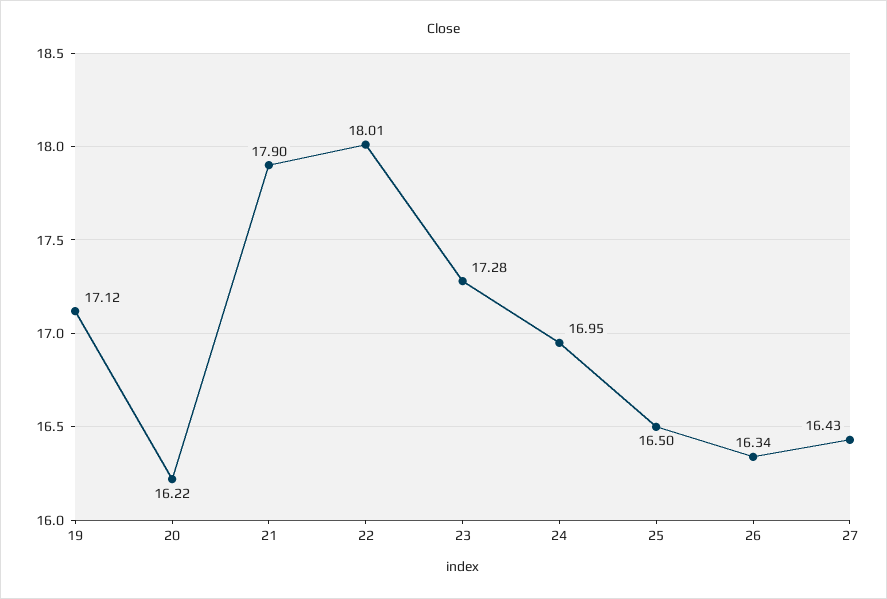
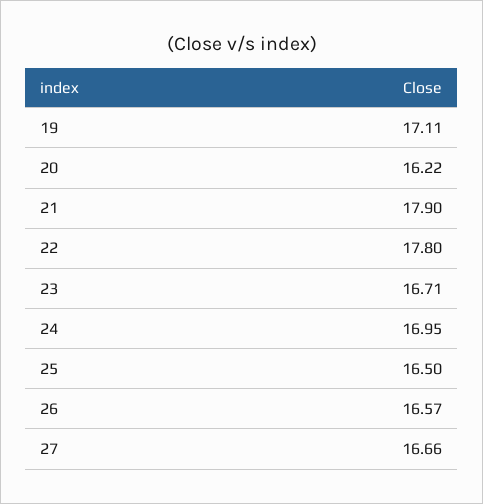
19: 17.12 -> 17.11
22: 18.01 -> 17.8
23: 17.28 -> 16.71
26: 16.34 -> 16.57
27: 16.43 -> 16.66

